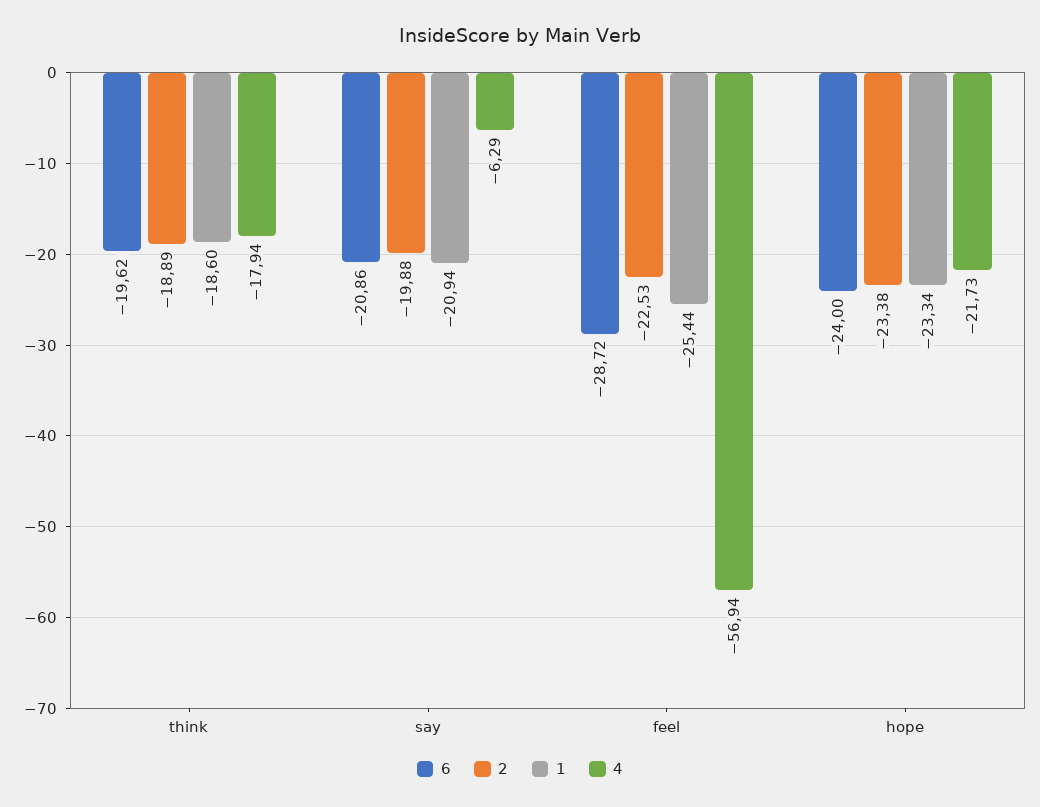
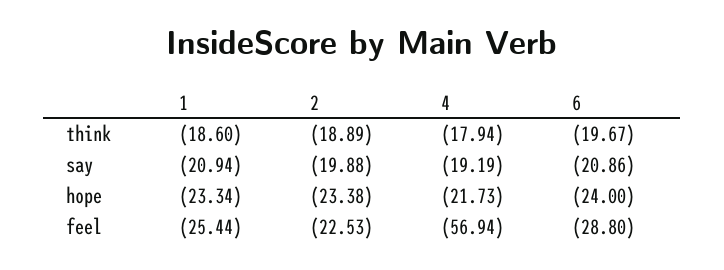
6, think: -19.62 -> -19.67
4, say: -6.29 -> -19.19
6, feel: -28.72 -> -28.8

